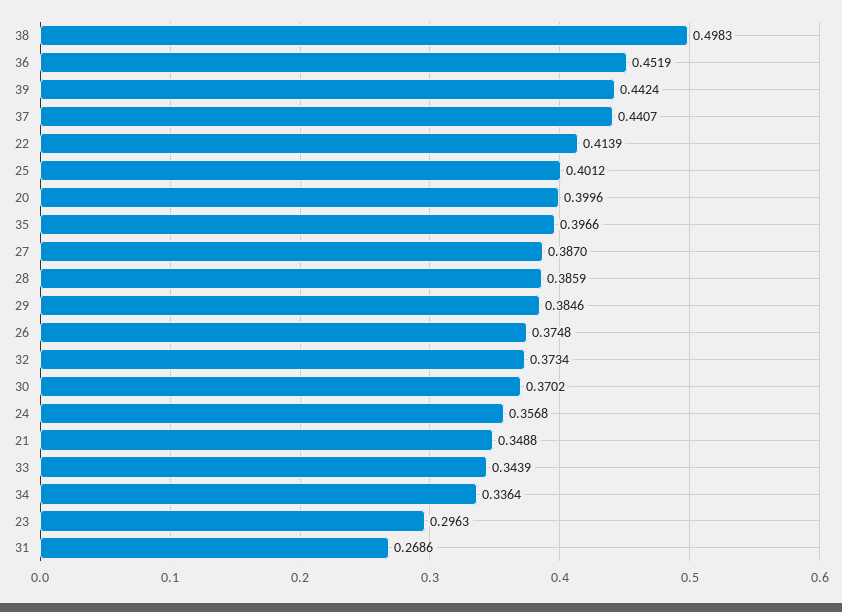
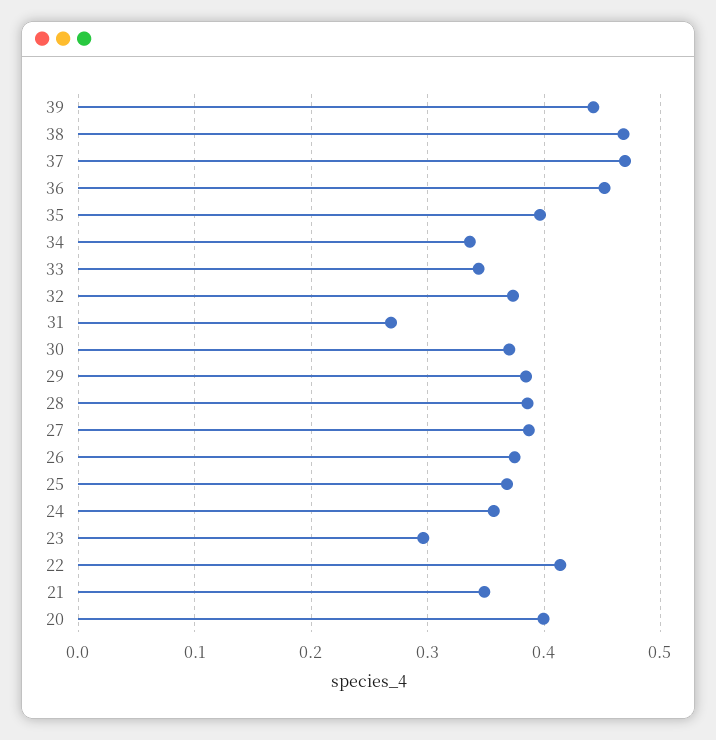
38: 0.4983 -> 0.47
37: 0.4407 -> 0.47
25: 0.4012 -> 0.37

